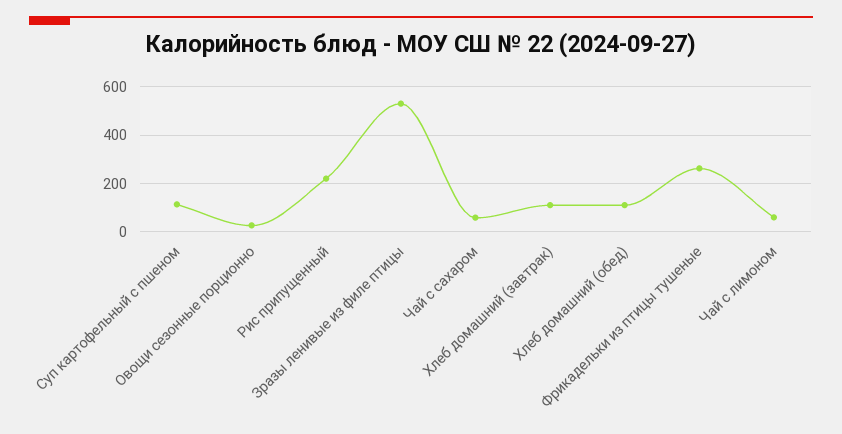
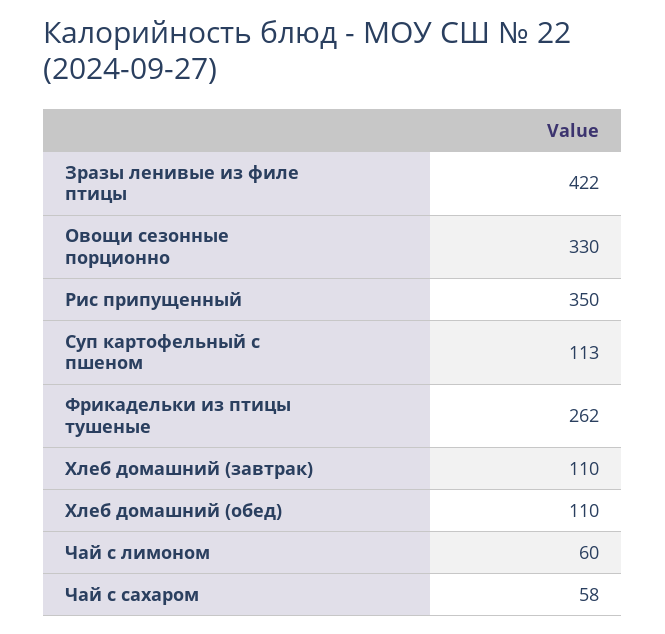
Овощи сезонные порционно: 25 -> 330
Рис припущенный: 225 -> 350
Зразы ленивые из филе птицы: 525 -> 422

